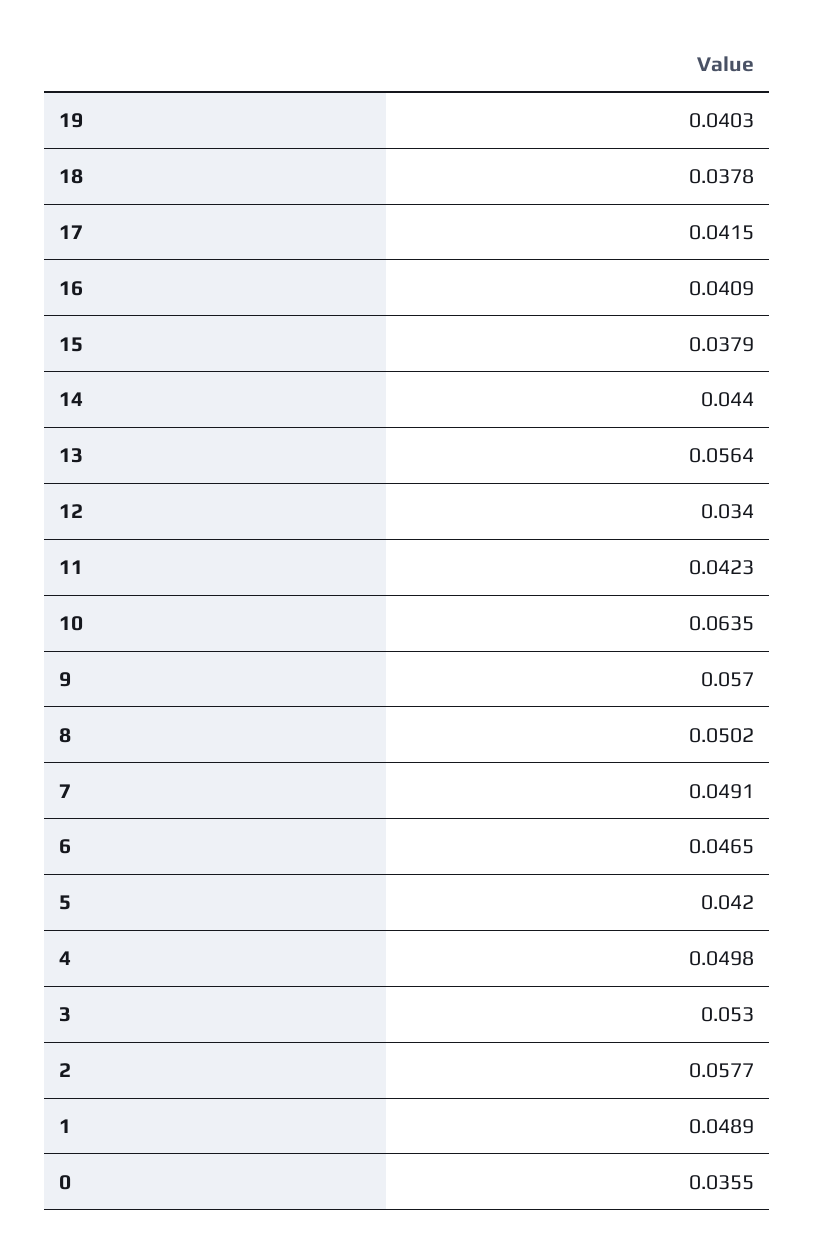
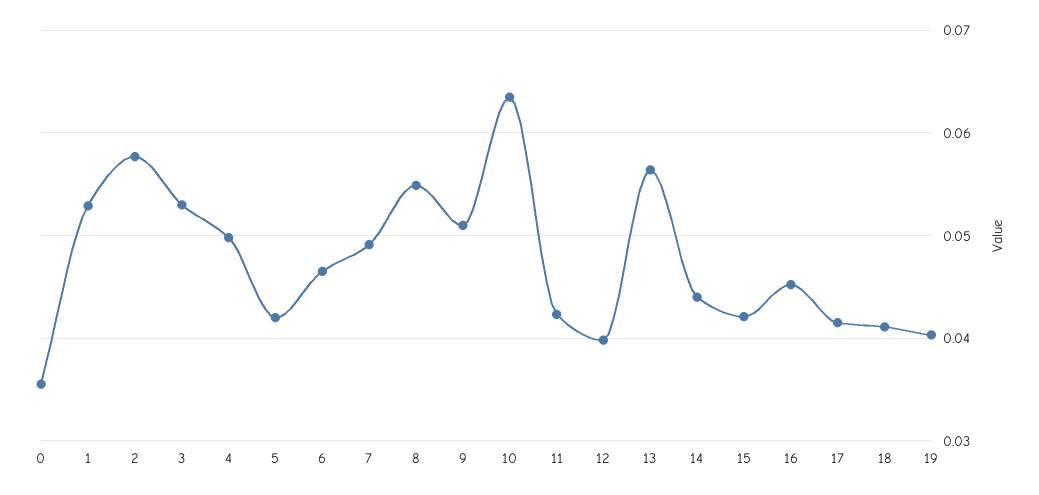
18: 0.0378 -> 0.041
16: 0.0409 -> 0.045
15: 0.0379 -> 0.042
12: 0.034 -> 0.04
9: 0.057 -> 0.051
8: 0.0502 -> 0.055
1: 0.0489 -> 0.053

